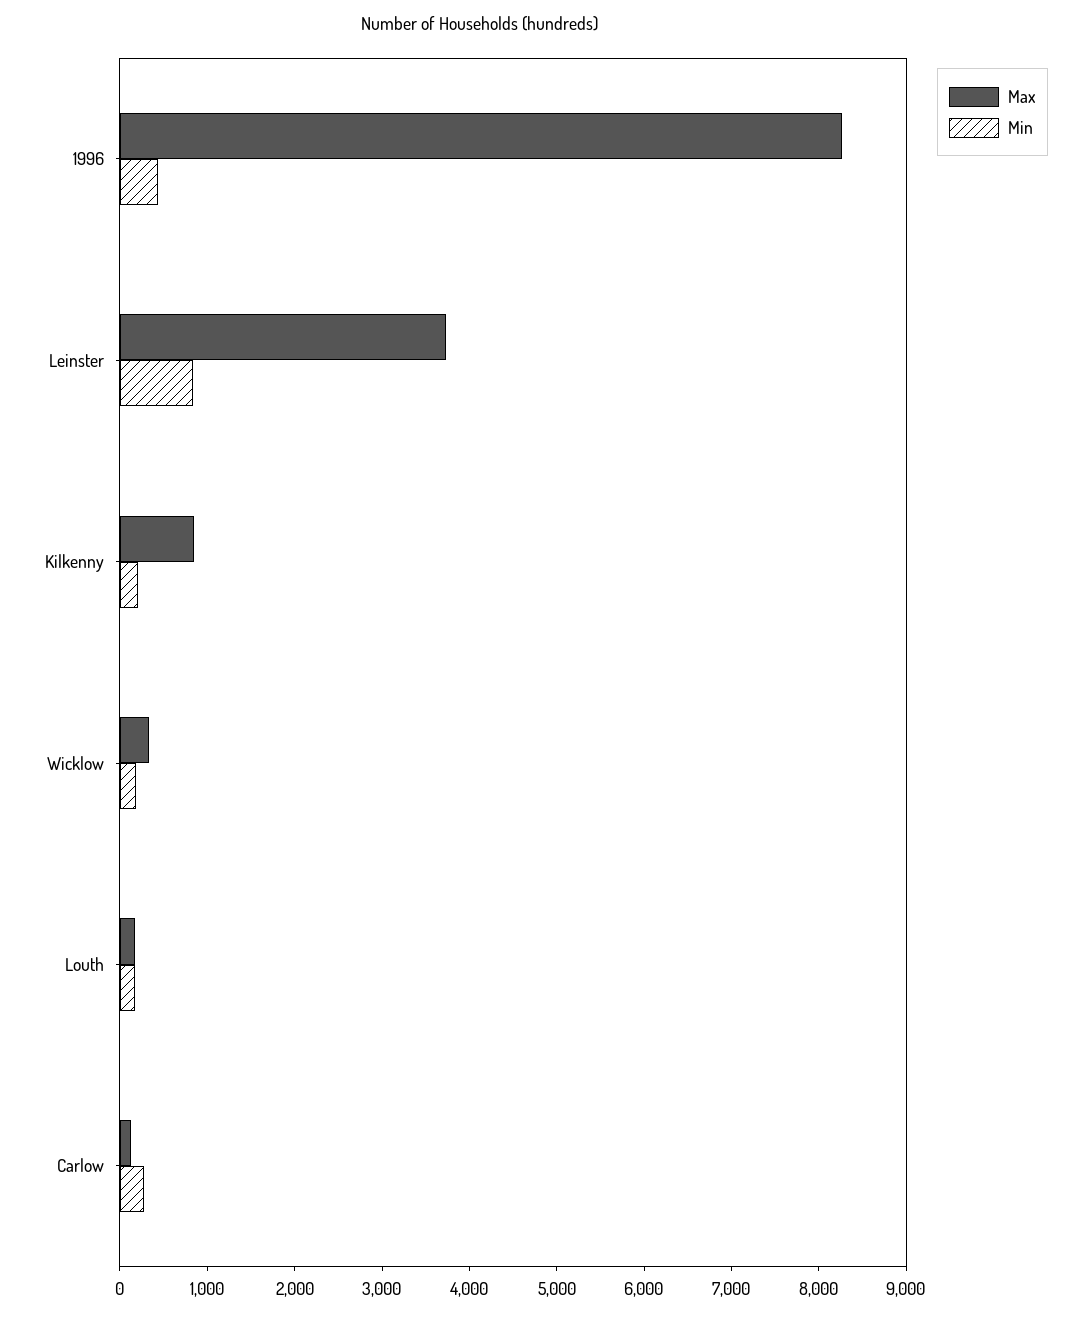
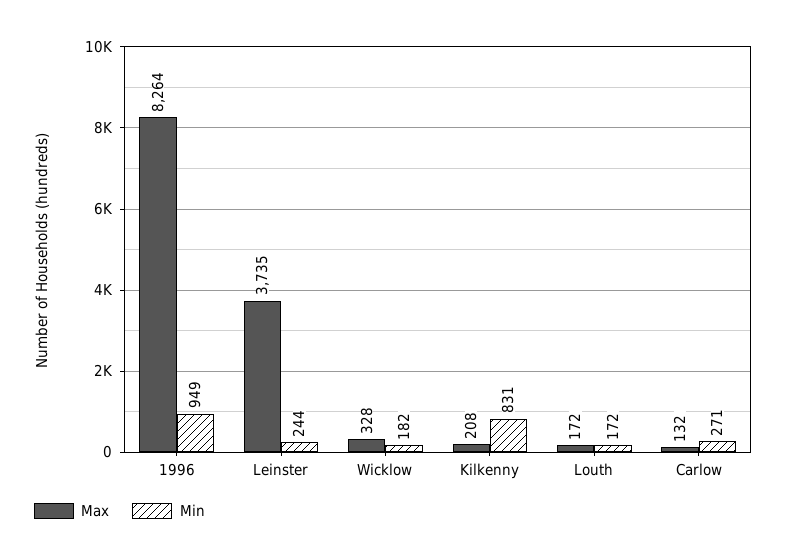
Min, 1996: 400 -> 949
Min, Leinster: 800 -> 244
Max, Kilkenny: 800 -> 208
Min, Kilkenny: 200 -> 831

